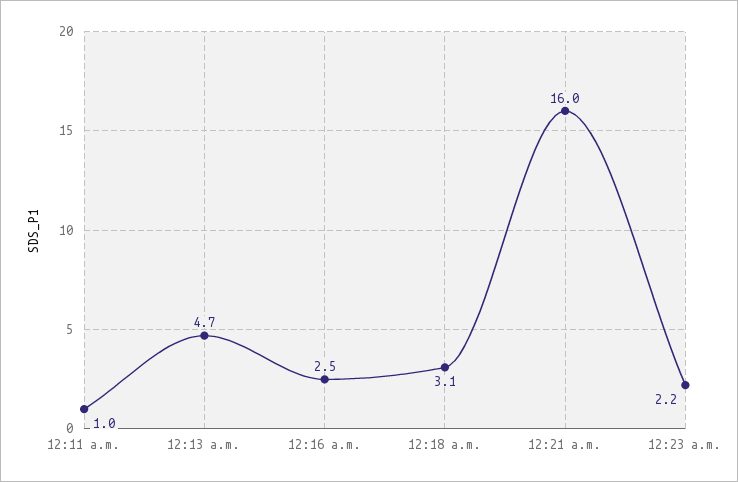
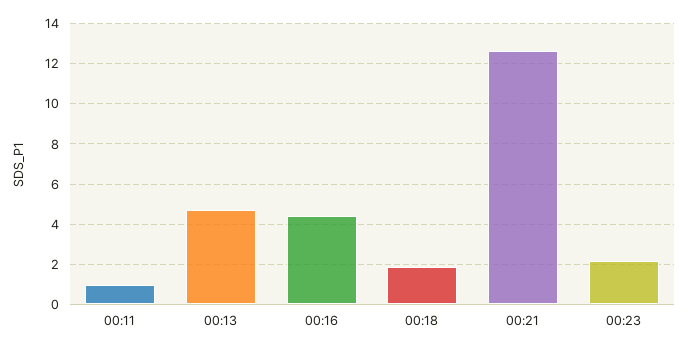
12:16 a.m.: 2.5 -> 4.5
12:18 a.m.: 3.1 -> 2
12:21 a.m.: 16 -> 12.5

